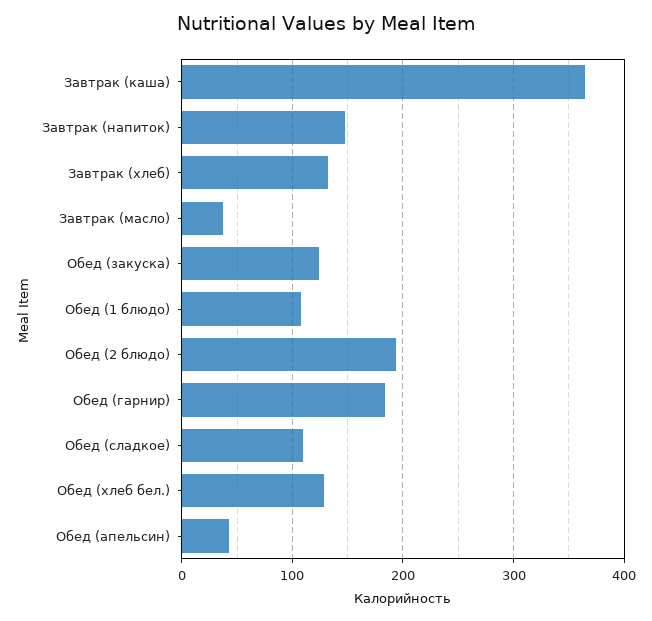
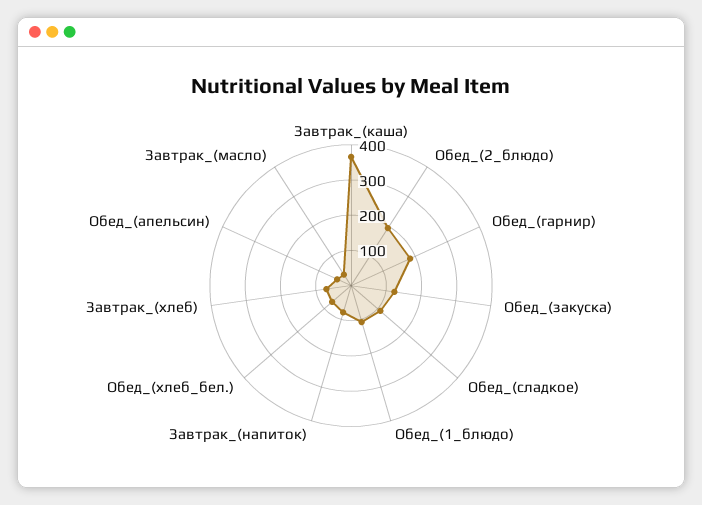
Завтрак (напиток): 150 -> 75
Завтрак (хлеб): 130 -> 75
Обед (хлеб бел.): 130 -> 75

